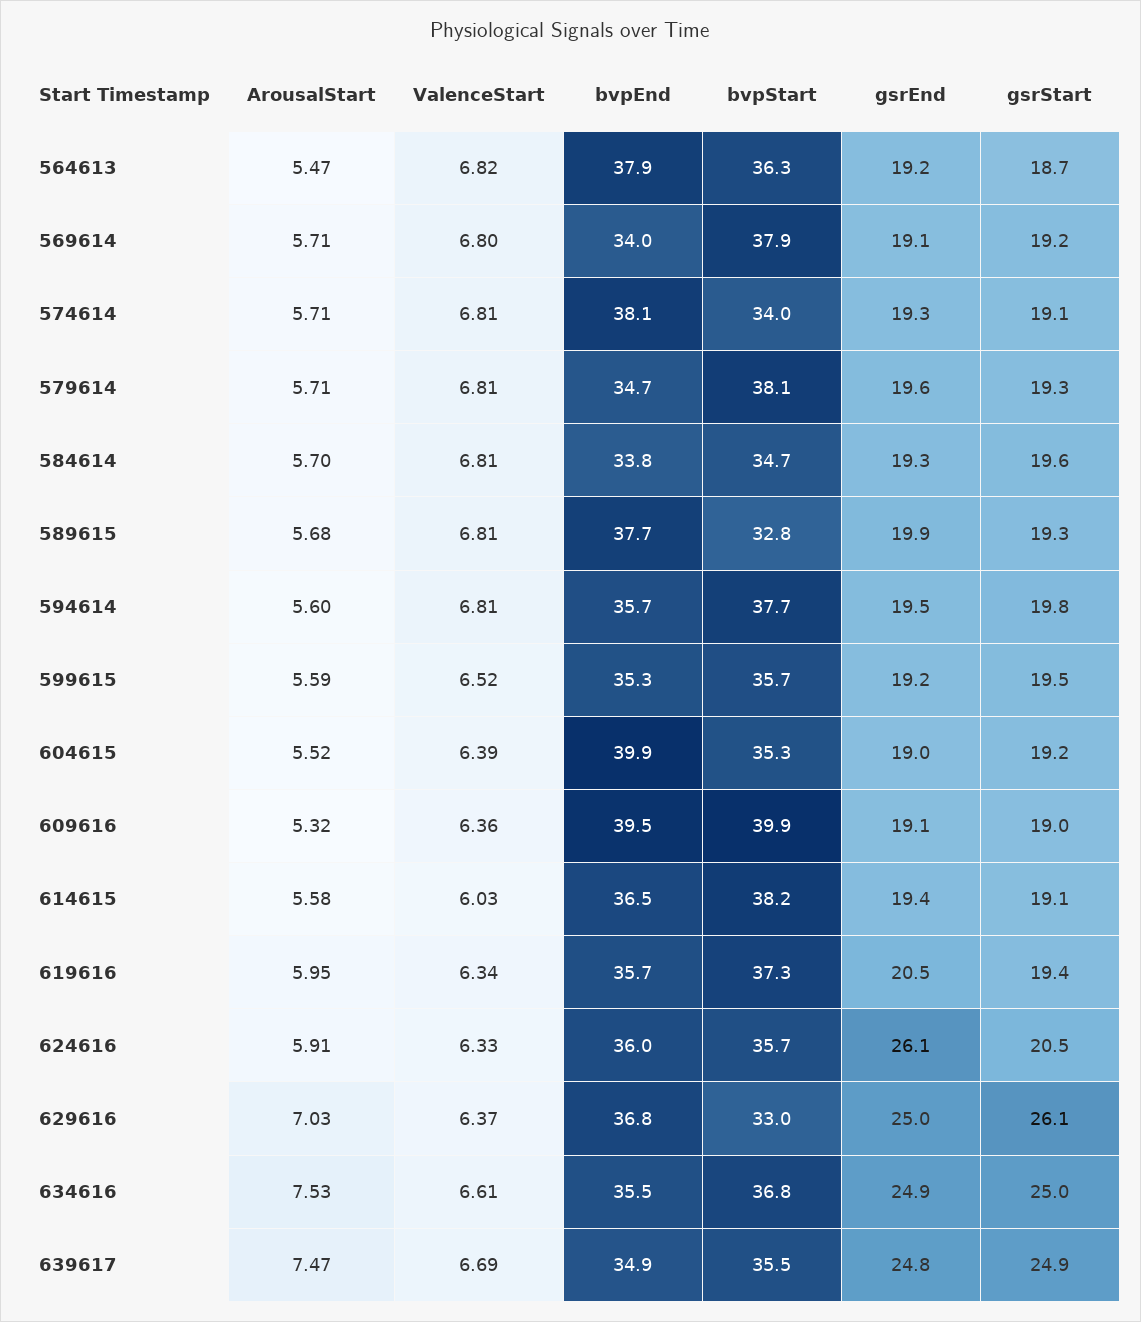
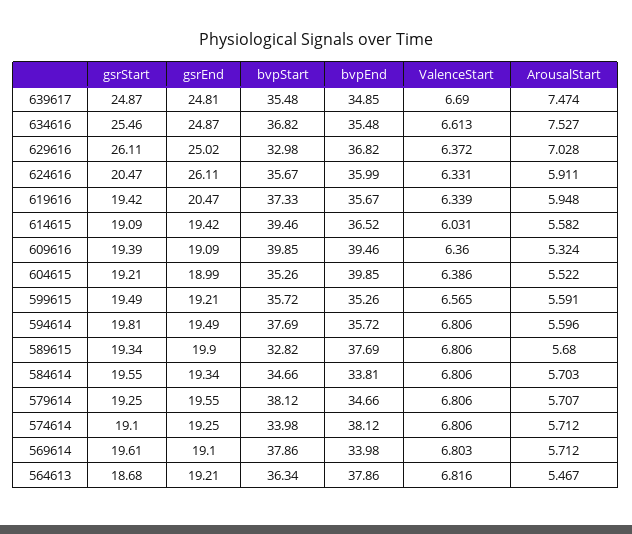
gsrStart, 569614: 19.2 -> 19.61
ValenceStart, 599615: 6.52 -> 6.565
gsrStart, 609616: 19 -> 19.39
bvpStart, 614615: 38.2 -> 39.46
gsrStart, 634616: 25 -> 25.46

